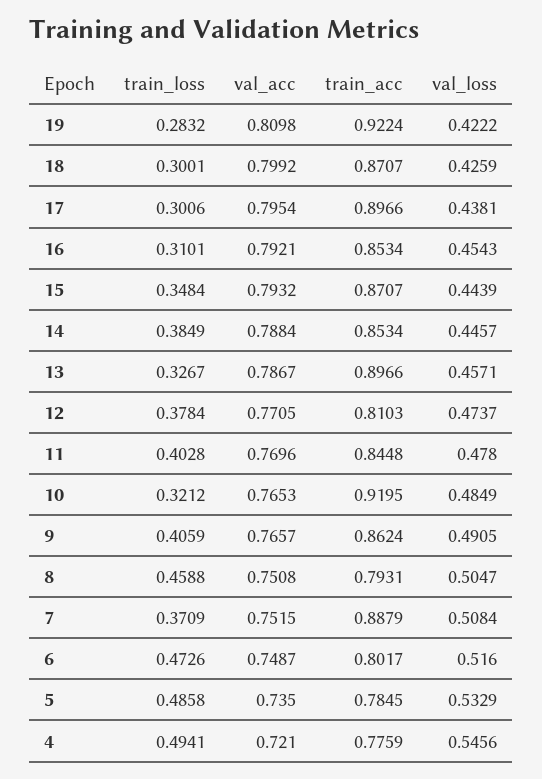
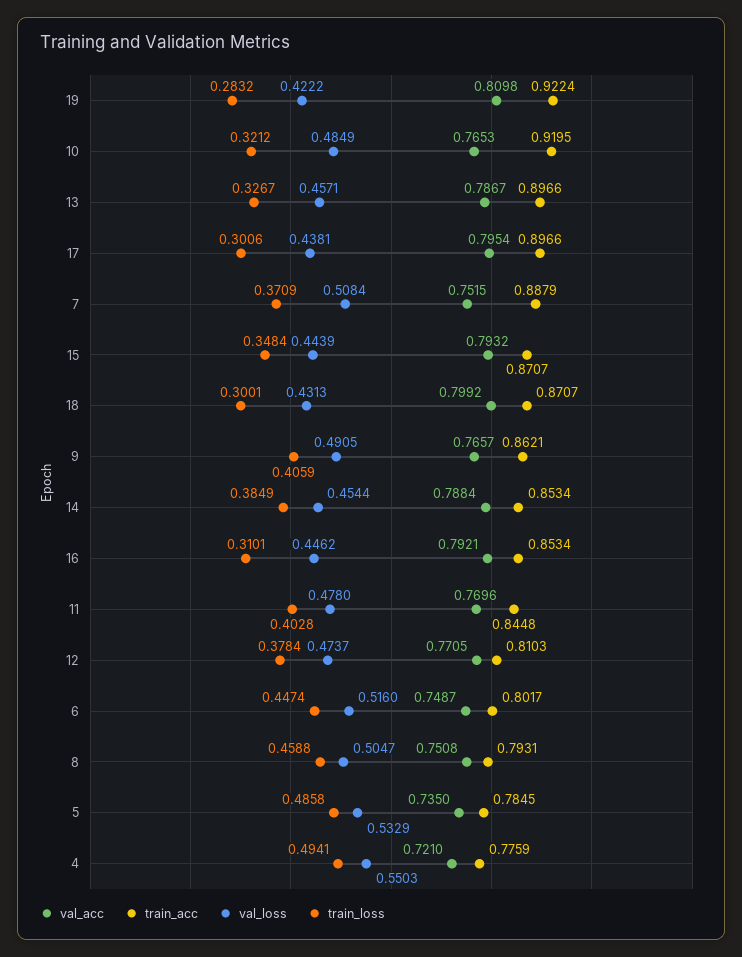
val_loss, 18: 0.4259 -> 0.4313
val_loss, 16: 0.4543 -> 0.4462
val_loss, 14: 0.4457 -> 0.4544
train_acc, 9: 0.8624 -> 0.8621
train_loss, 6: 0.4726 -> 0.4474
val_loss, 4: 0.5456 -> 0.5503

